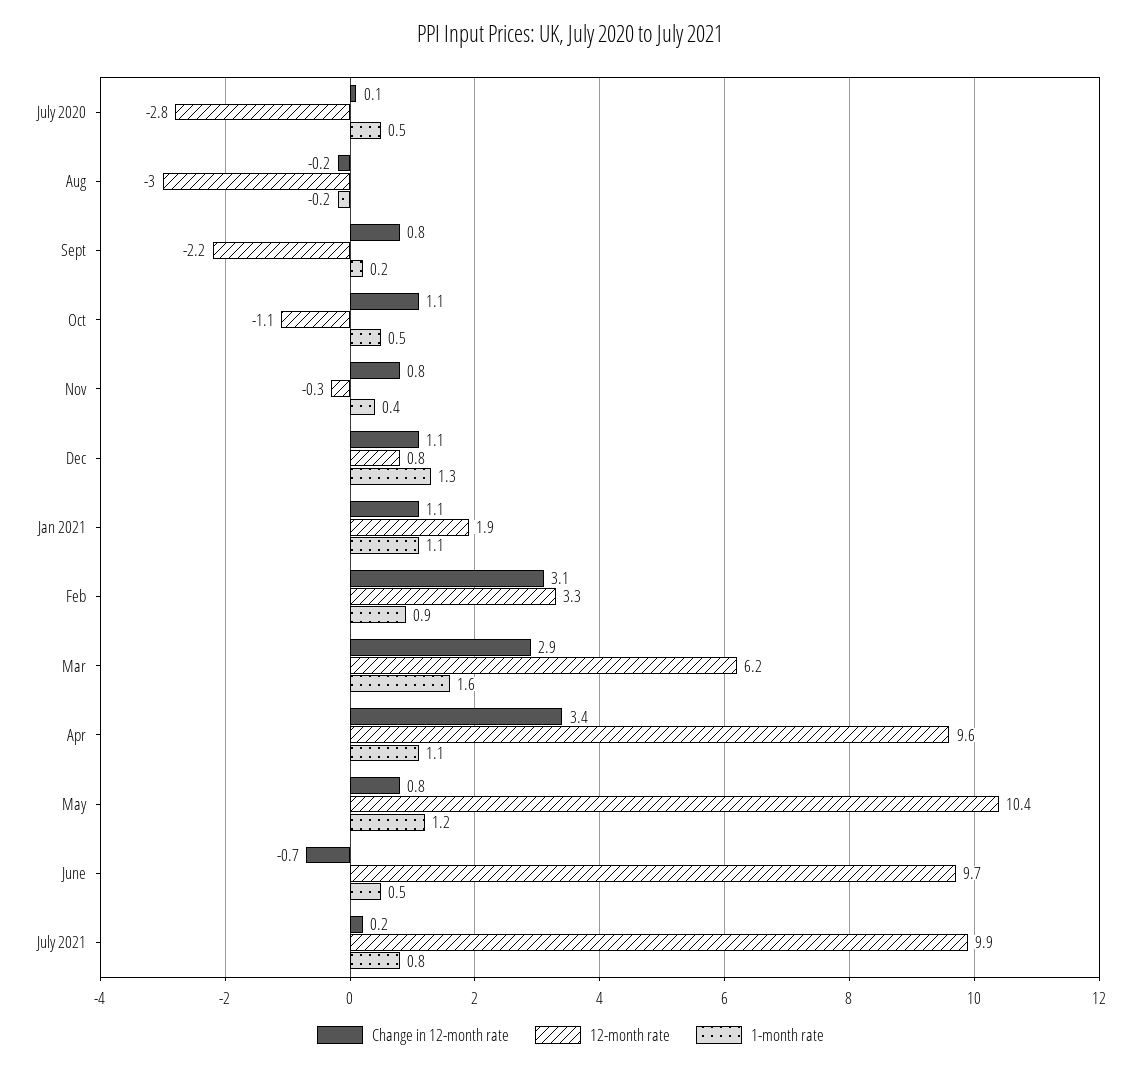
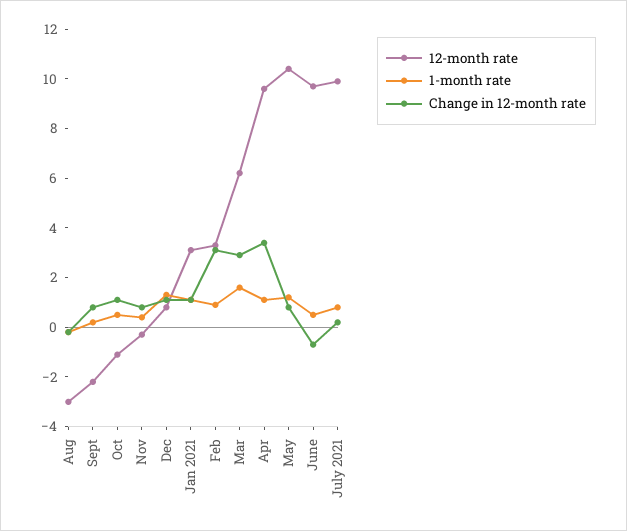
Change in 12-month rate, July 2020: 0.1 -> none
12-month rate, July 2020: -2.8 -> none
1-month rate, July 2020: 0.5 -> none
12-month rate, Jan 2021: 1.9 -> 3

